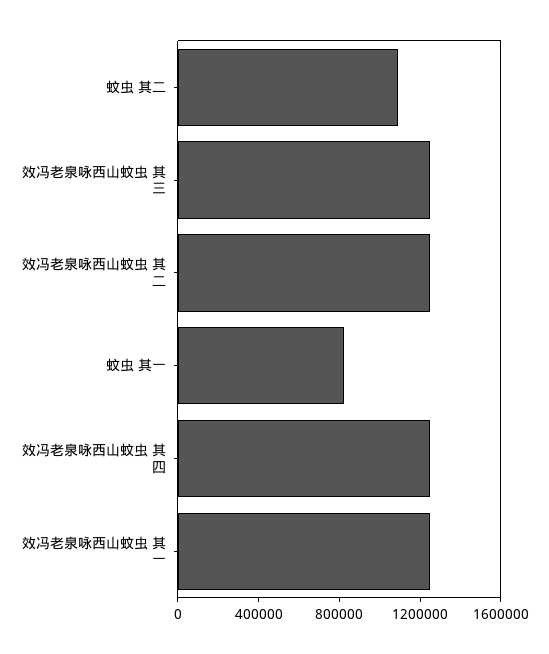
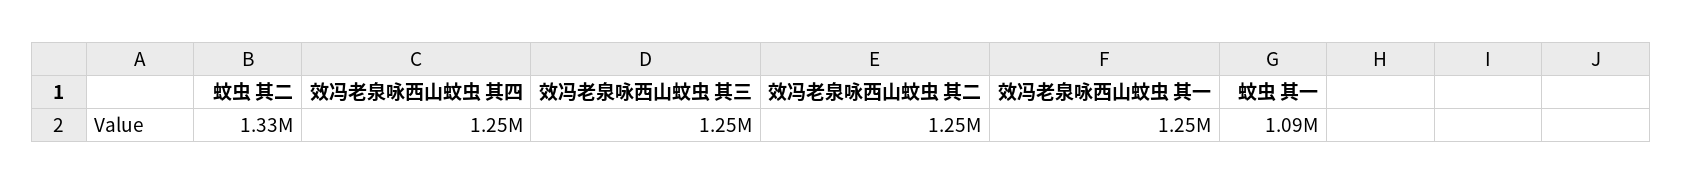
蚊虫 其二: 1100000 -> 1330000
蚊虫 其一: 800000 -> 1090000

